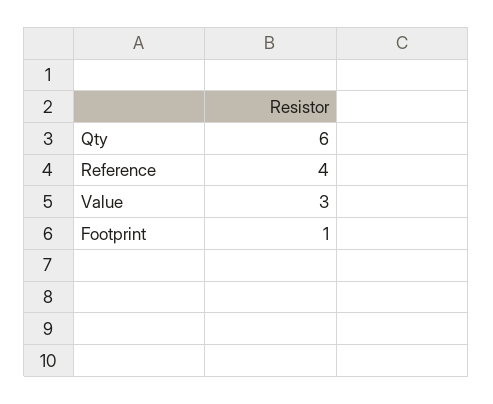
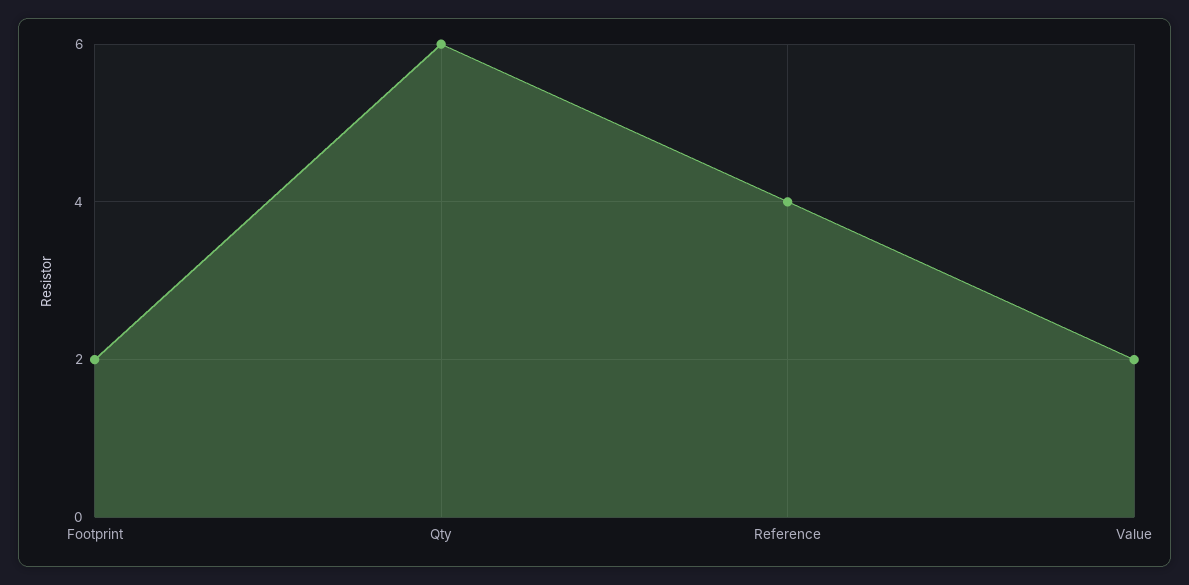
Value: 3 -> 2
Footprint: 1 -> 2

